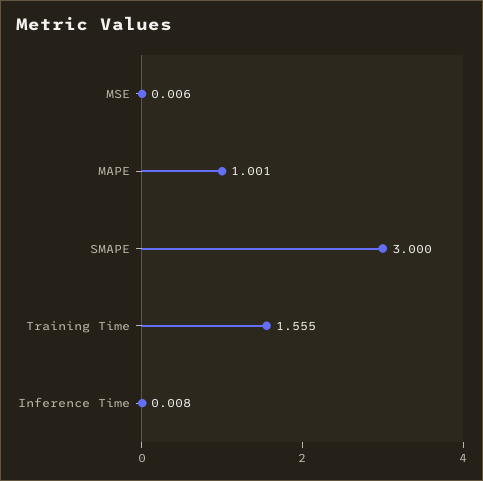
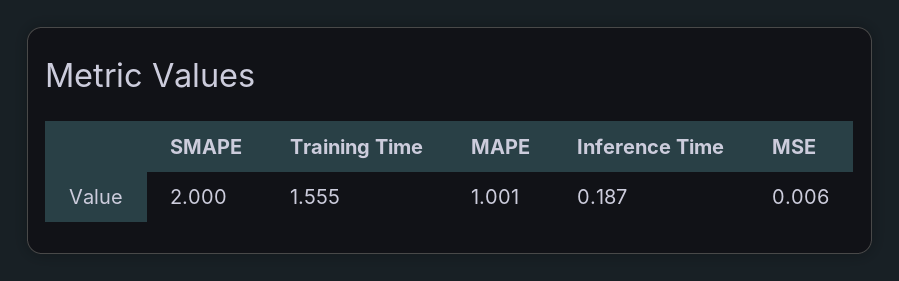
SMAPE: 3 -> 2
Inference Time: 0.008 -> 0.187

